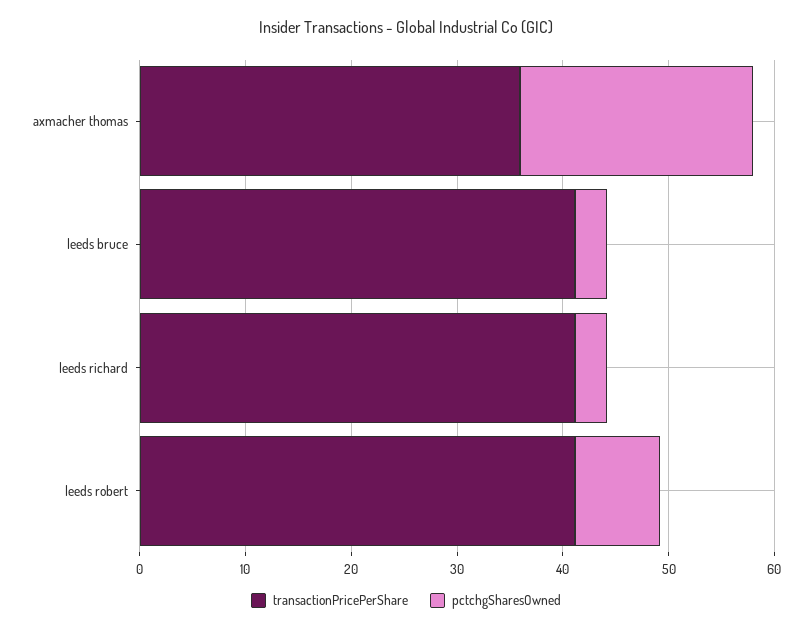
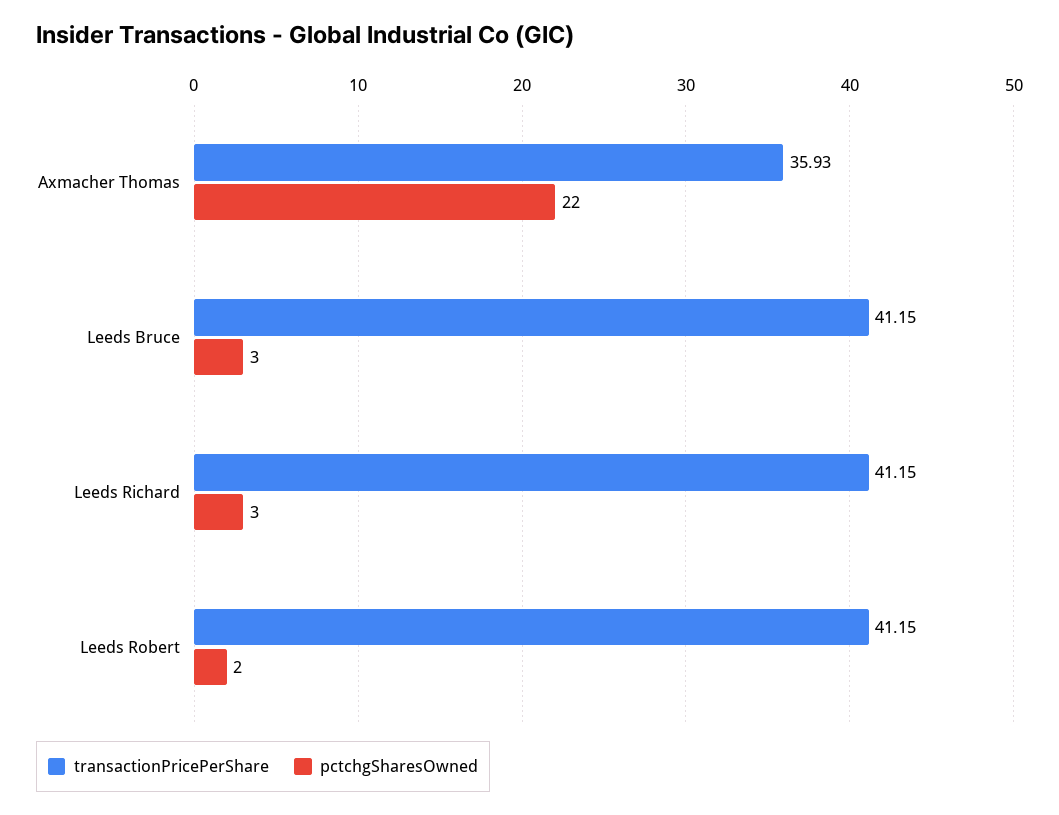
pctchgSharesOwned, leeds robert: 8 -> 2

